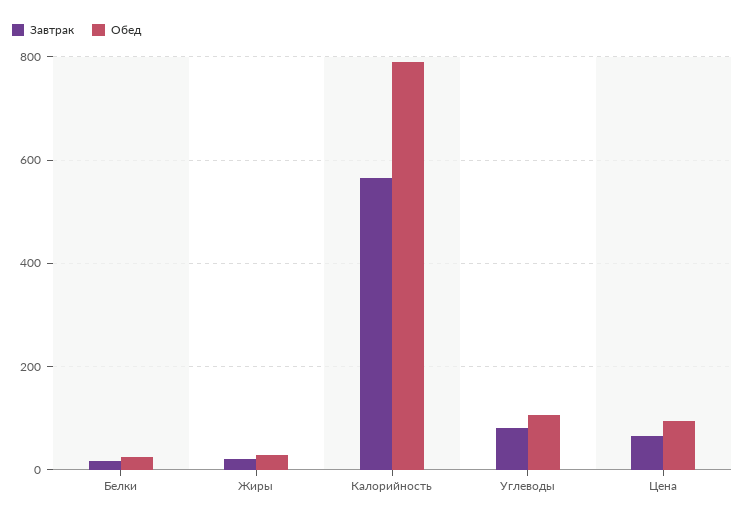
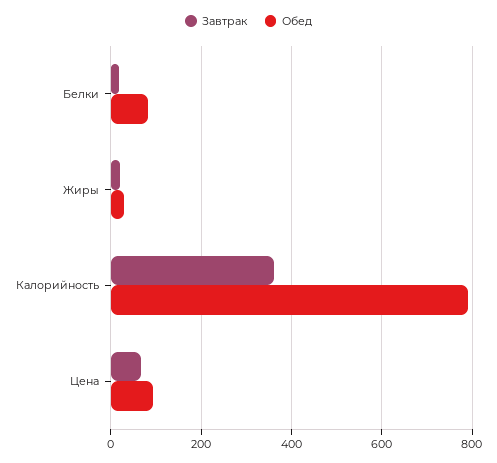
Обед, Белки: 20 -> 80
Завтрак, Калорийность: 560 -> 360
Завтрак, Углеводы: 80 -> none
Обед, Углеводы: 100 -> none

